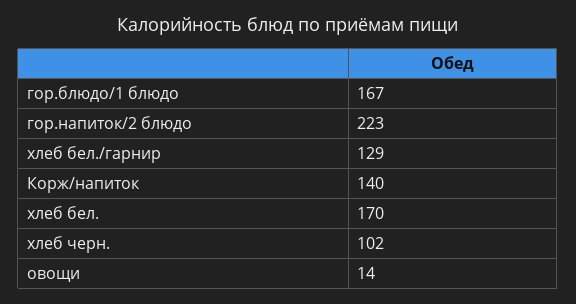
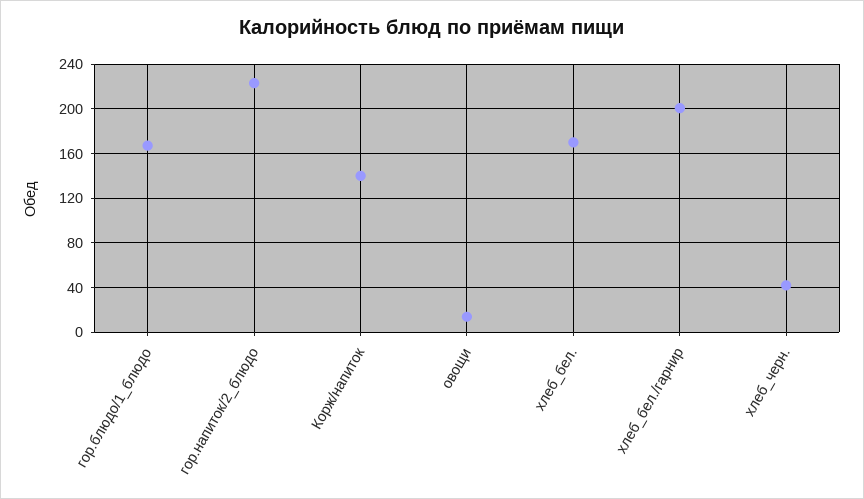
хлеб бел./гарнир: 129 -> 200
хлеб черн.: 102 -> 40

